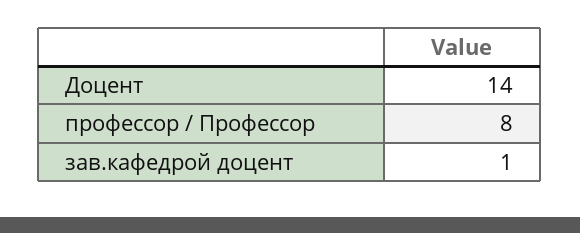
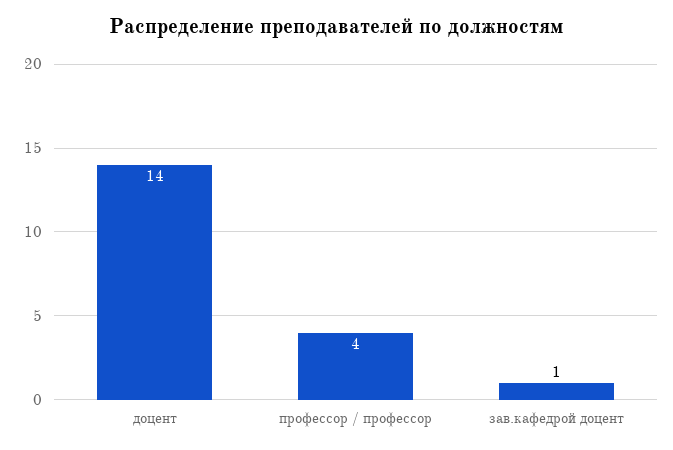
профессор / Профессор: 8 -> 4

